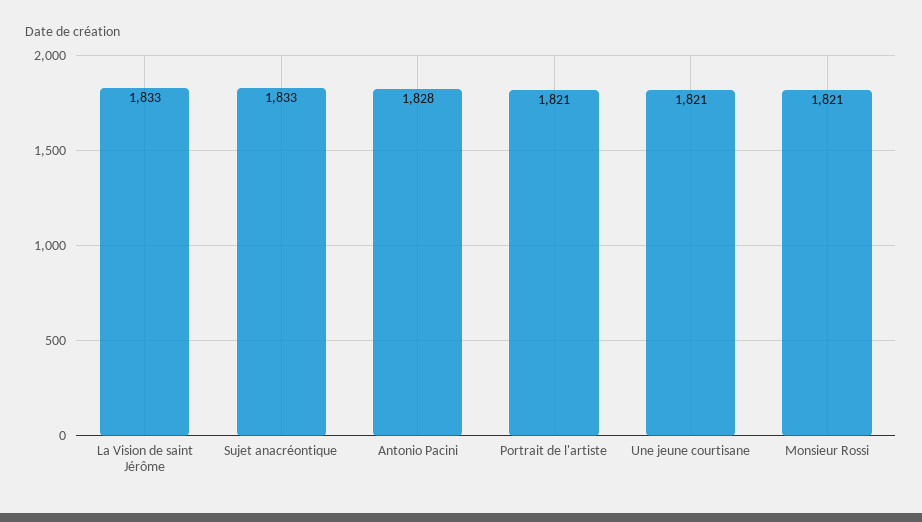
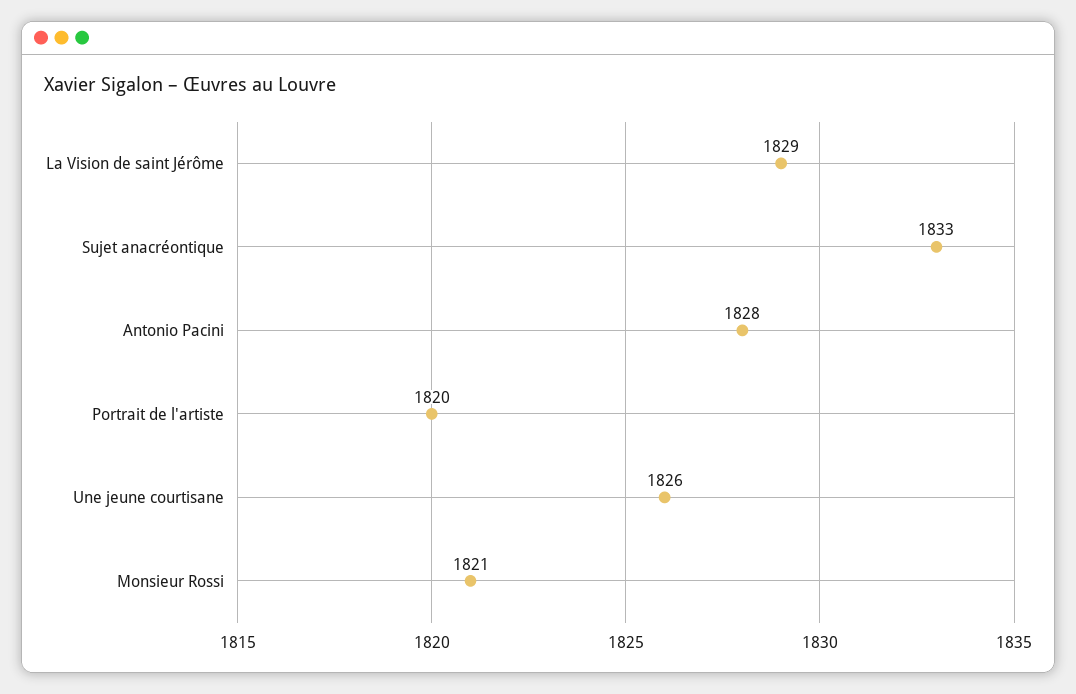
La Vision de saint Jérôme: 1833 -> 1829
Portrait de l'artiste: 1821 -> 1820
Une jeune courtisane: 1821 -> 1826

